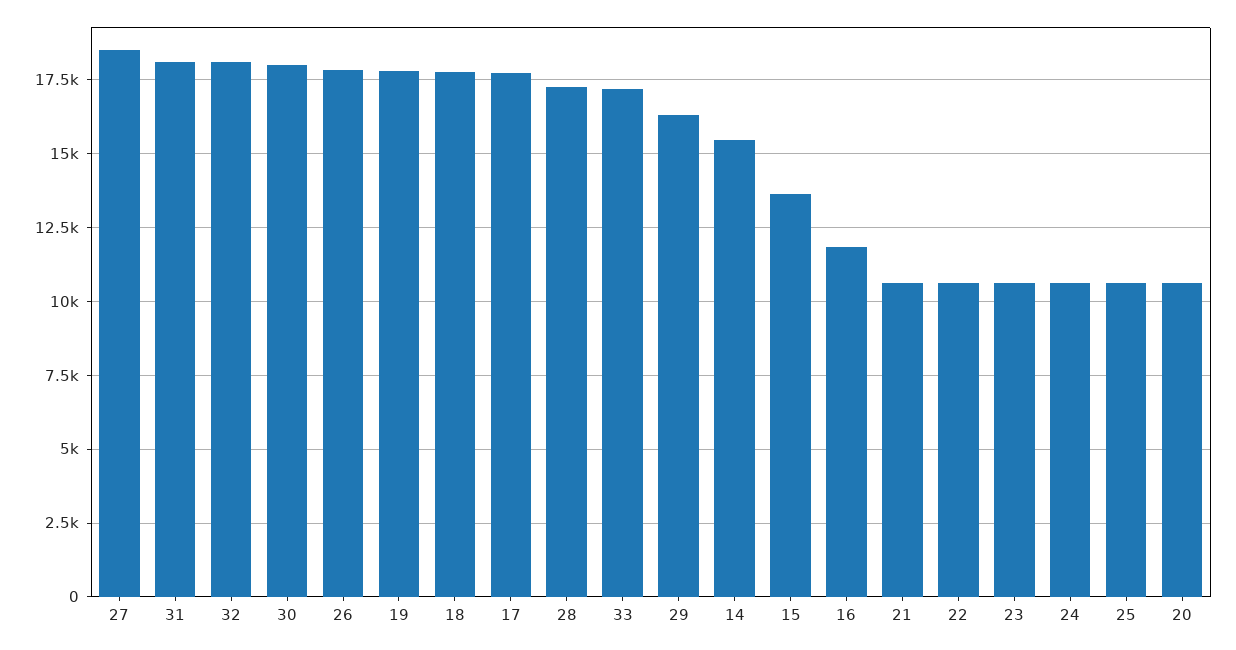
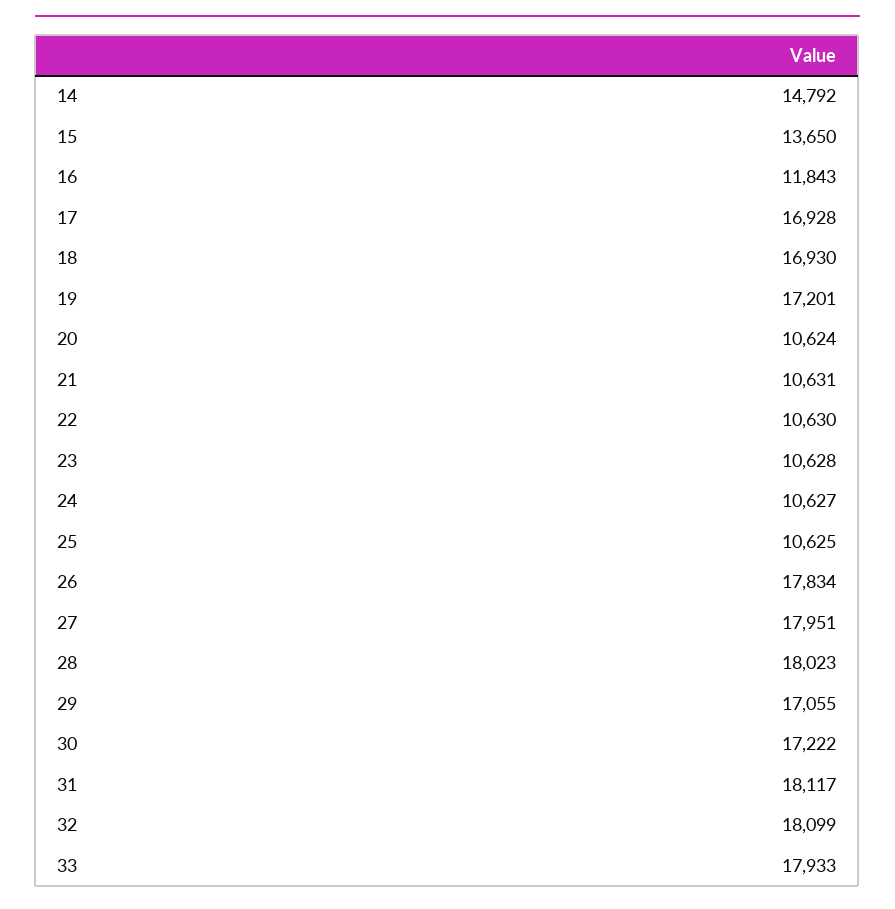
27: 18500 -> 17951
30: 18000 -> 17222
19: 17750 -> 17201
18: 17750 -> 16930
17: 17750 -> 16928
28: 17250 -> 18023
33: 17250 -> 17933
29: 16250 -> 17055
14: 15500 -> 14792

